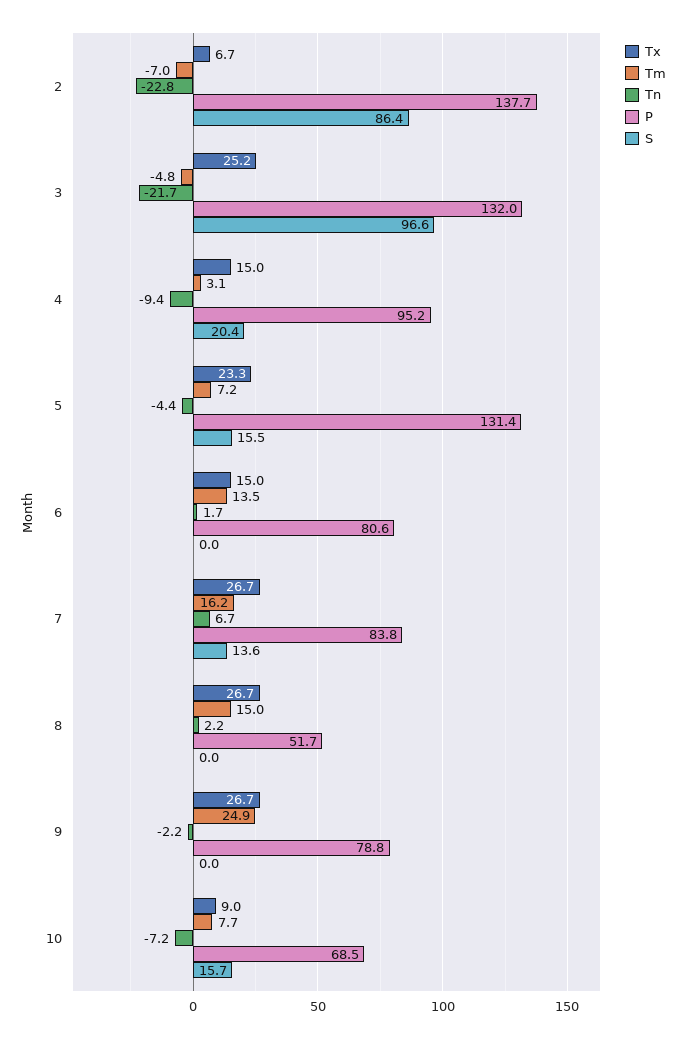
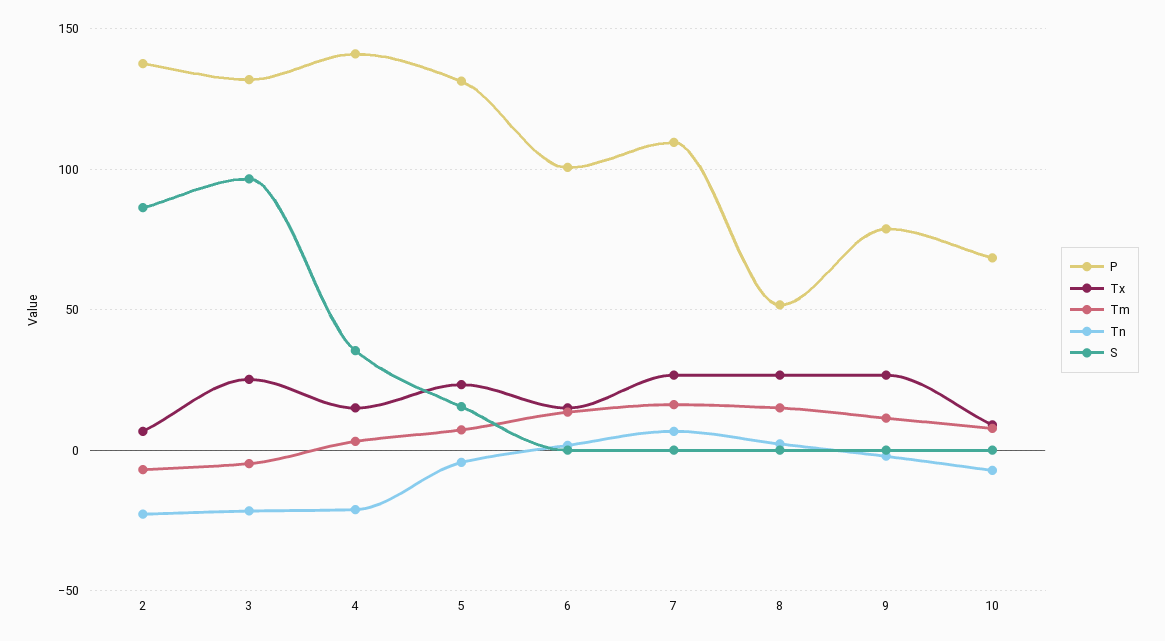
Tn, 4: -9.4 -> -20
P, 4: 95.2 -> 140
S, 4: 20.4 -> 35
P, 6: 80.6 -> 100
P, 7: 83.8 -> 110
S, 7: 13.6 -> 0
Tm, 9: 24.9 -> 10
S, 10: 15.7 -> 0

